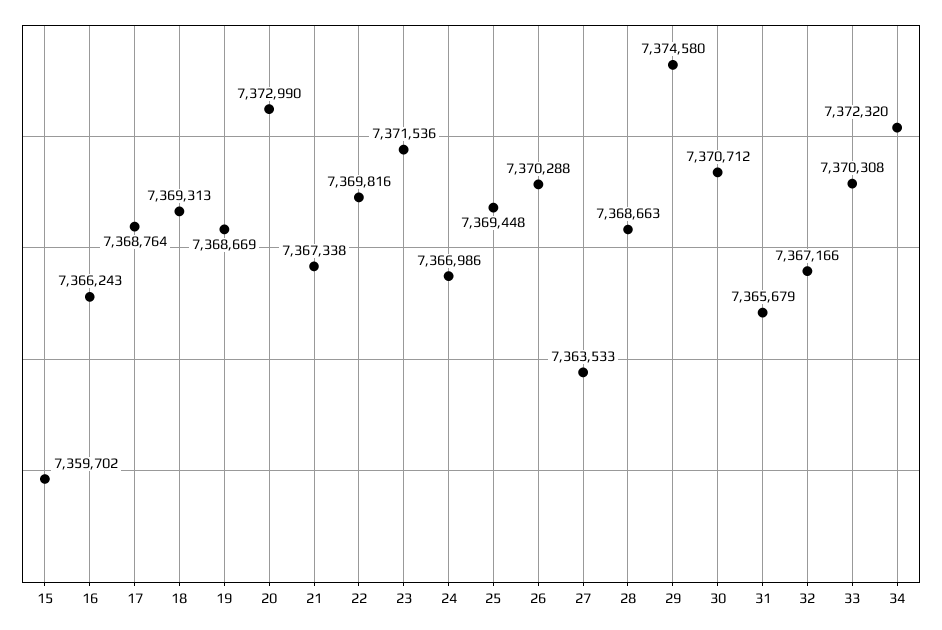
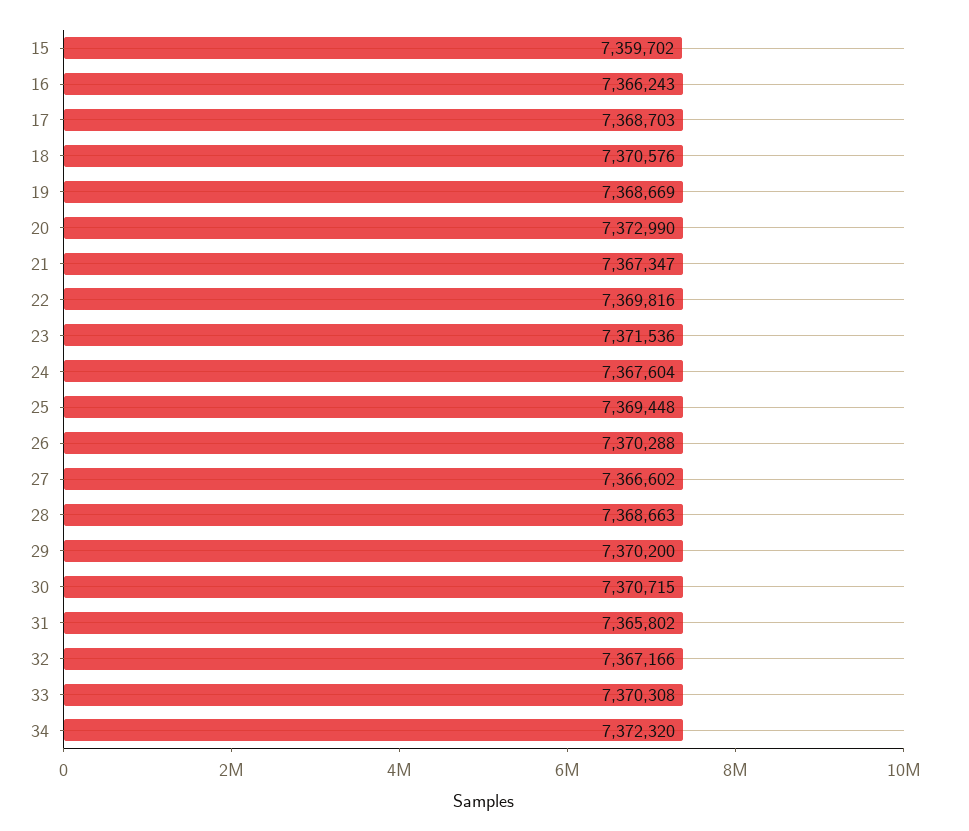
17: 7368764 -> 7368703
18: 7369313 -> 7370576
21: 7367338 -> 7367347
24: 7366986 -> 7367604
27: 7363533 -> 7366602
29: 7374580 -> 7370200
30: 7370712 -> 7370715
31: 7365679 -> 7365802

